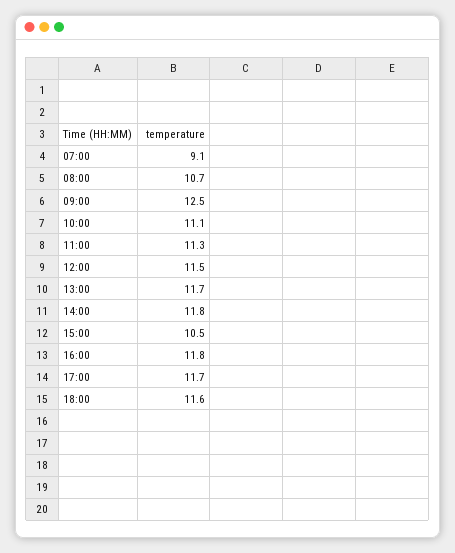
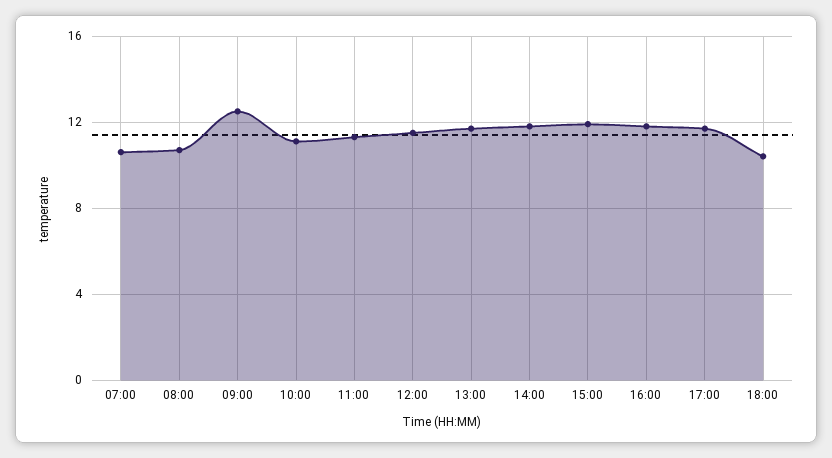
07:00: 9.1 -> 10.5
15:00: 10.5 -> 12
18:00: 11.6 -> 10.5

